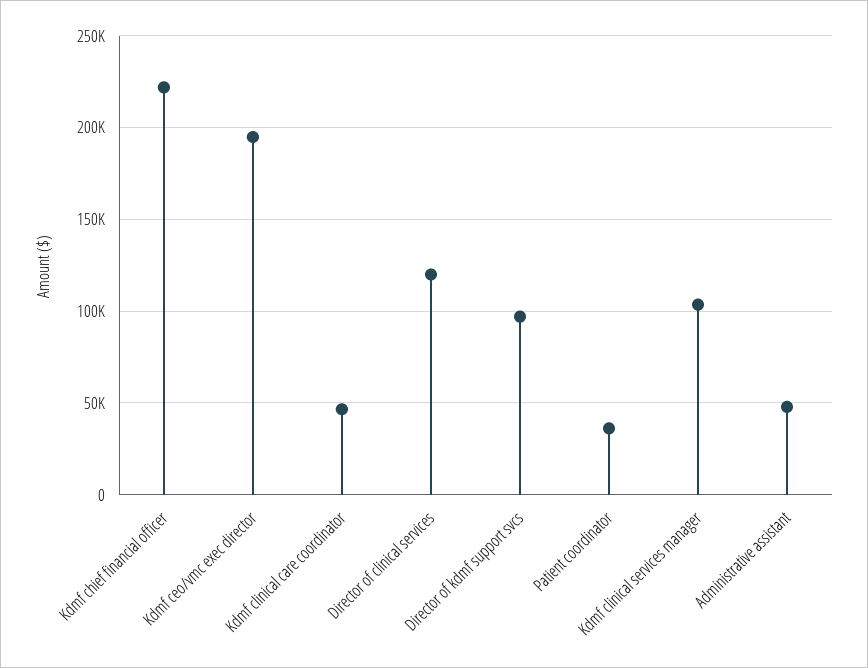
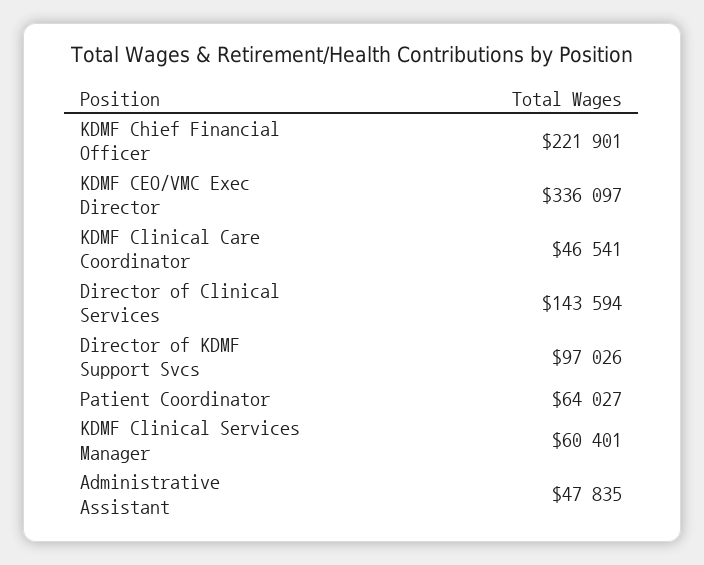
Kdmf ceo/vmc exec director: 195000 -> 336097
Director of clinical services: 120000 -> 143594
Patient coordinator: 35000 -> 64027
Kdmf clinical services manager: 105000 -> 60401

